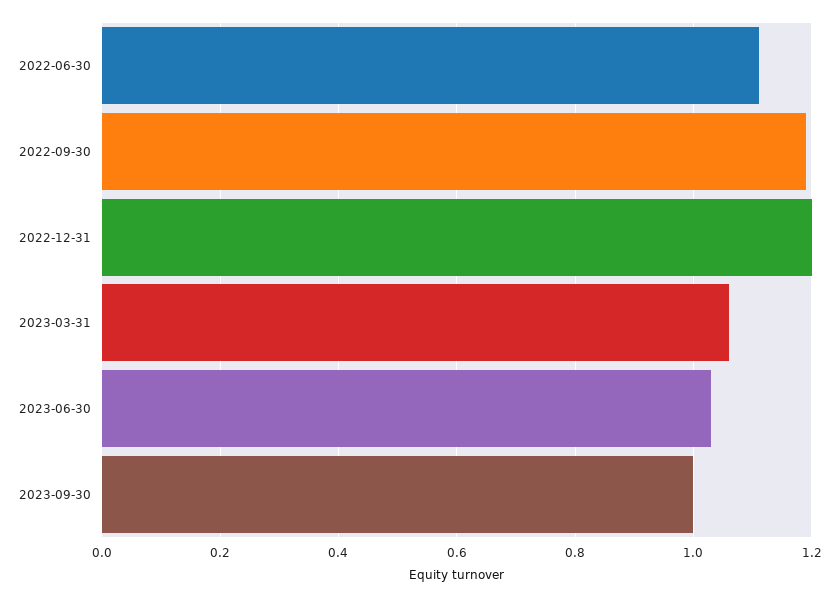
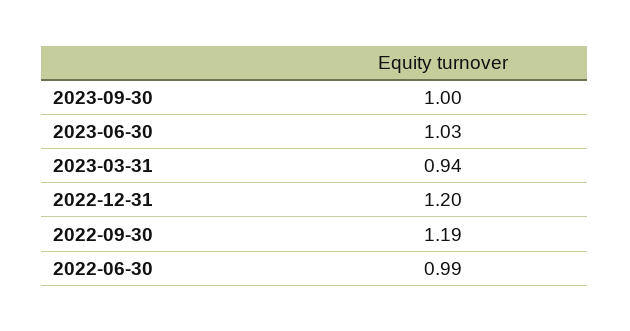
2022-06-30: 1.1 -> 0.99
2023-03-31: 1.05 -> 0.94

